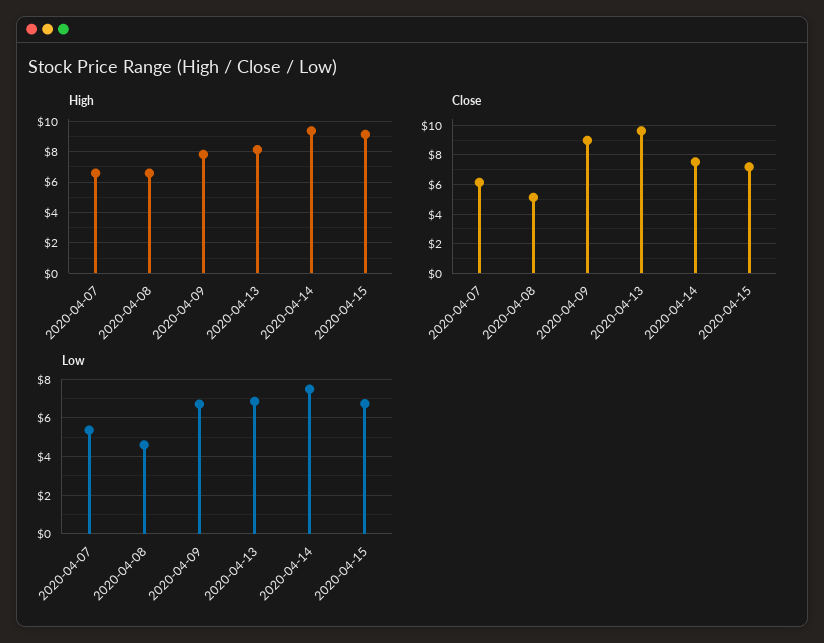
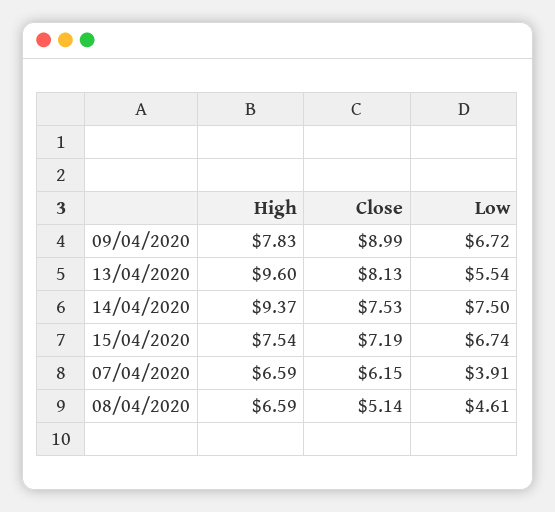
High, 2020-04-13: 8 -> 9.6
High, 2020-04-15: 9 -> 7.54
Close, 2020-04-13: 9.5 -> 8.13
Low, 2020-04-07: 5.5 -> 3.91
Low, 2020-04-13: 7 -> 5.54

